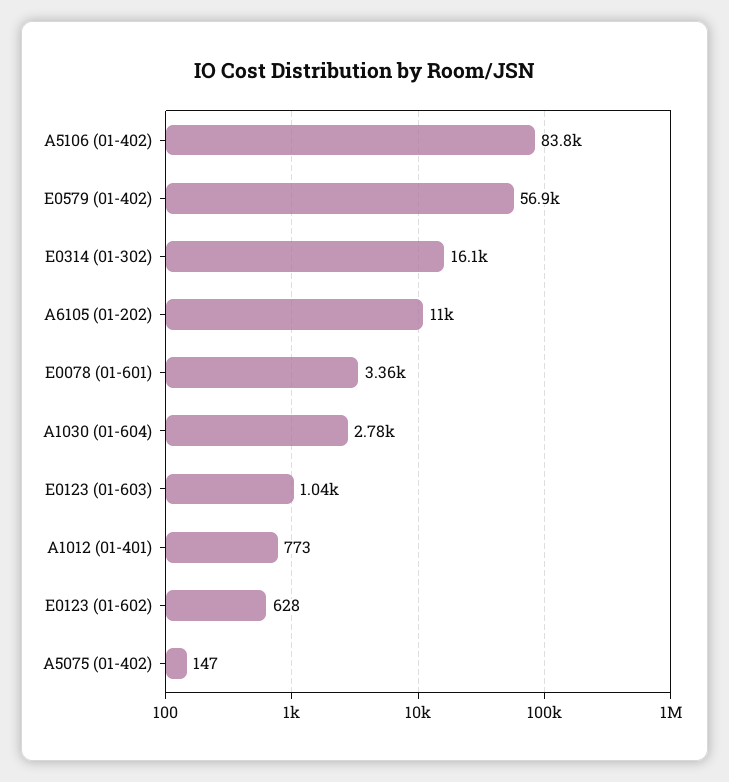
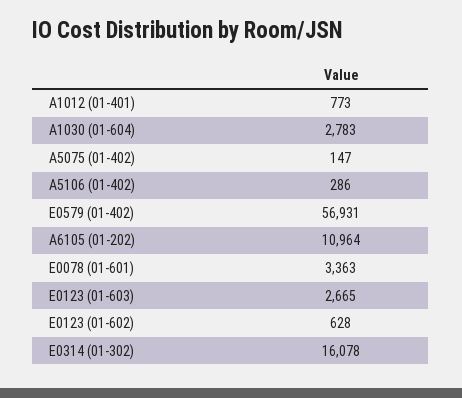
A5106 (01-402): 83800 -> 286
E0123 (01-603): 1040 -> 2665

